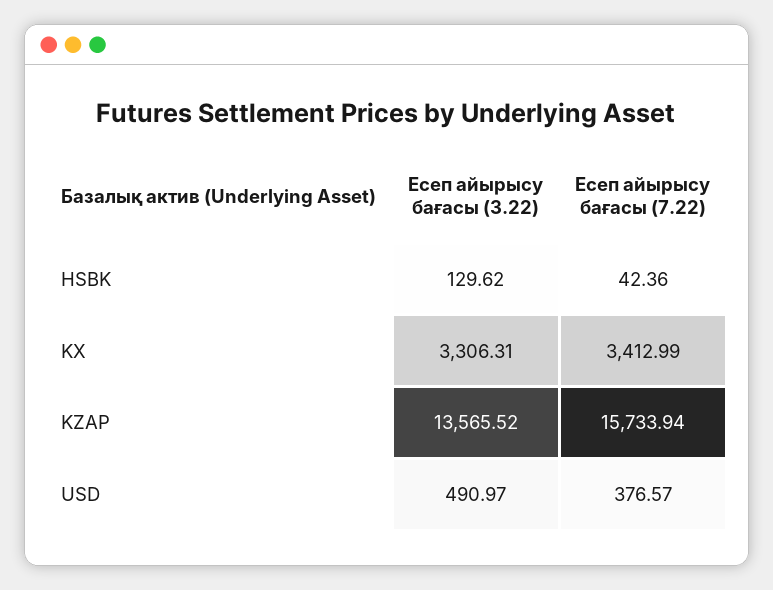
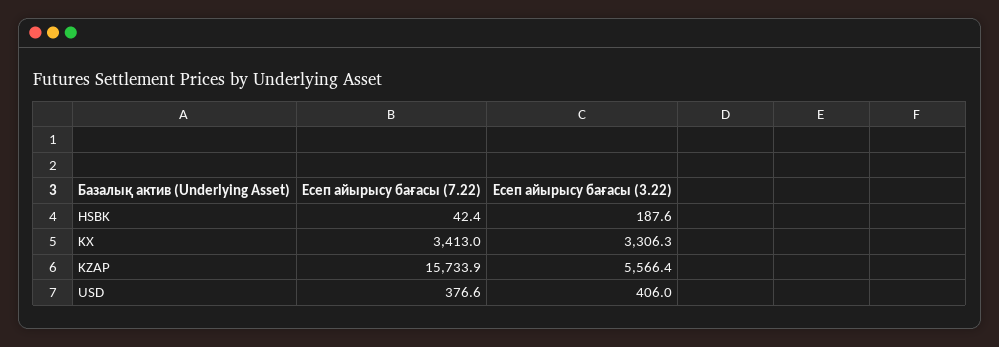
Есеп айырысу бағасы (3.22), HSBK: 129.62 -> 187.6
Есеп айырысу бағасы (3.22), KZAP: 13565.52 -> 5566.4
Есеп айырысу бағасы (3.22), USD: 490.97 -> 406

